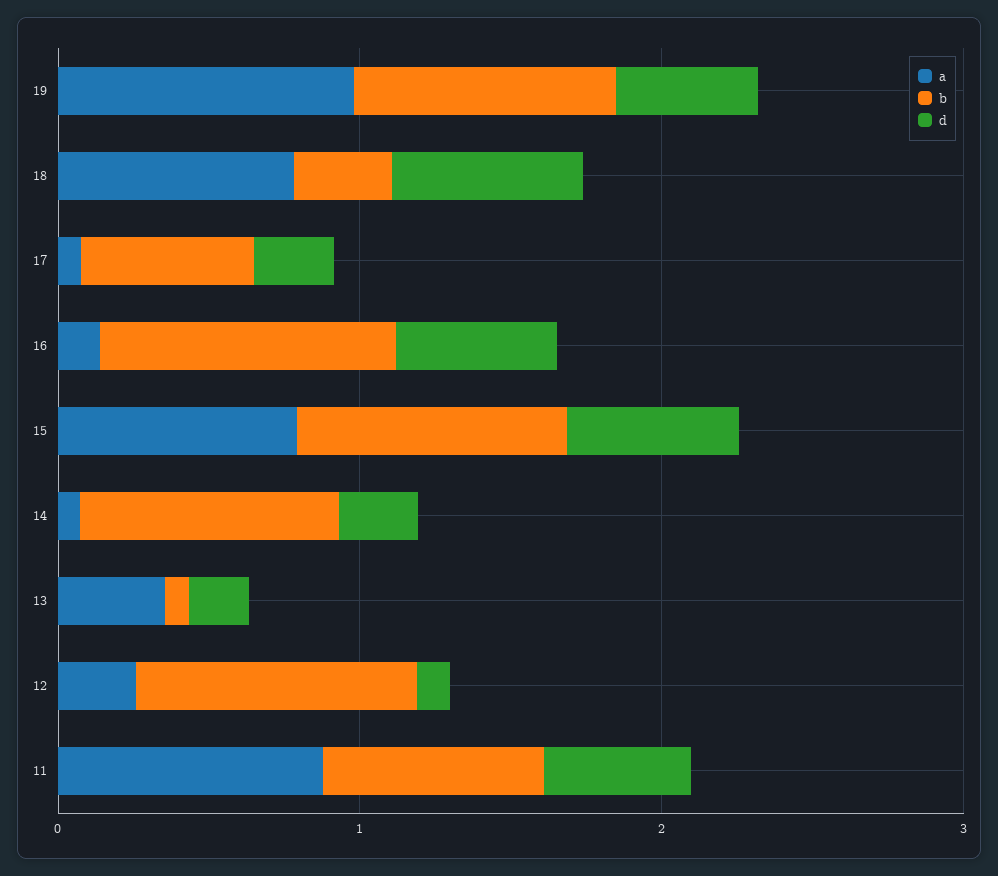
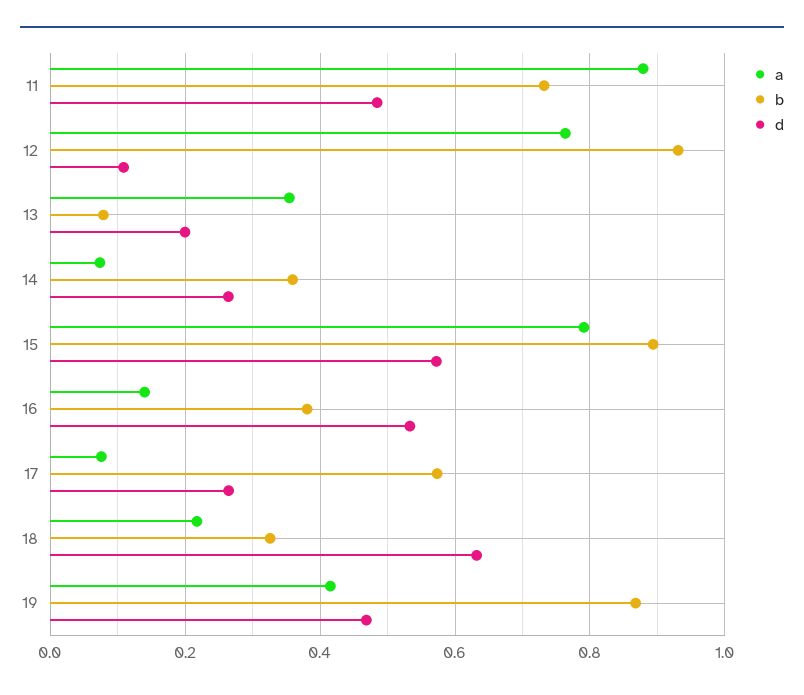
a, 19: 1 -> 0.42
a, 18: 0.8 -> 0.22
b, 16: 1 -> 0.38
b, 14: 0.8 -> 0.36
a, 12: 0.2 -> 0.76

